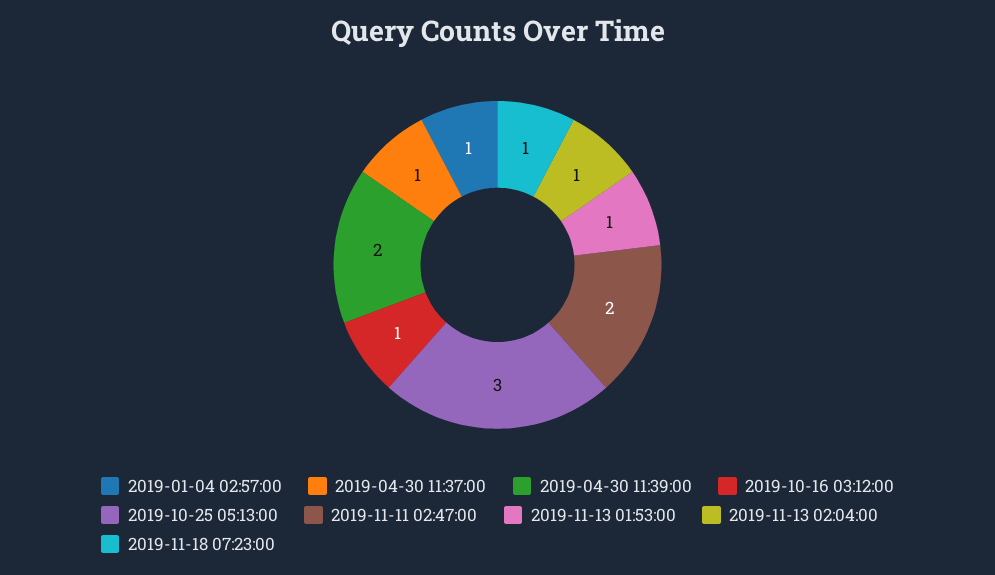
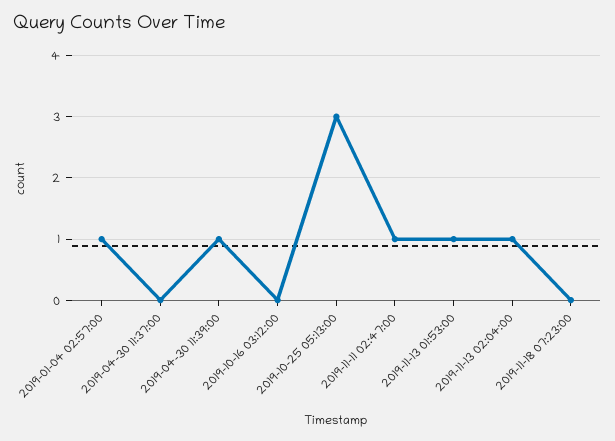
2019-04-30 11:37:00: 1 -> 0
2019-04-30 11:39:00: 2 -> 1
2019-10-16 03:12:00: 1 -> 0
2019-11-11 02:47:00: 2 -> 1
2019-11-18 07:23:00: 1 -> 0

